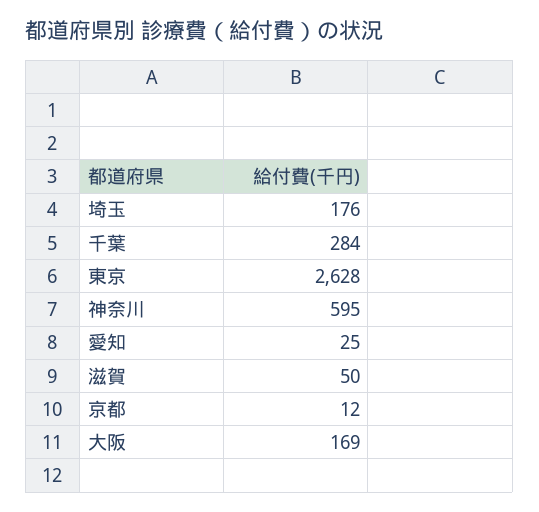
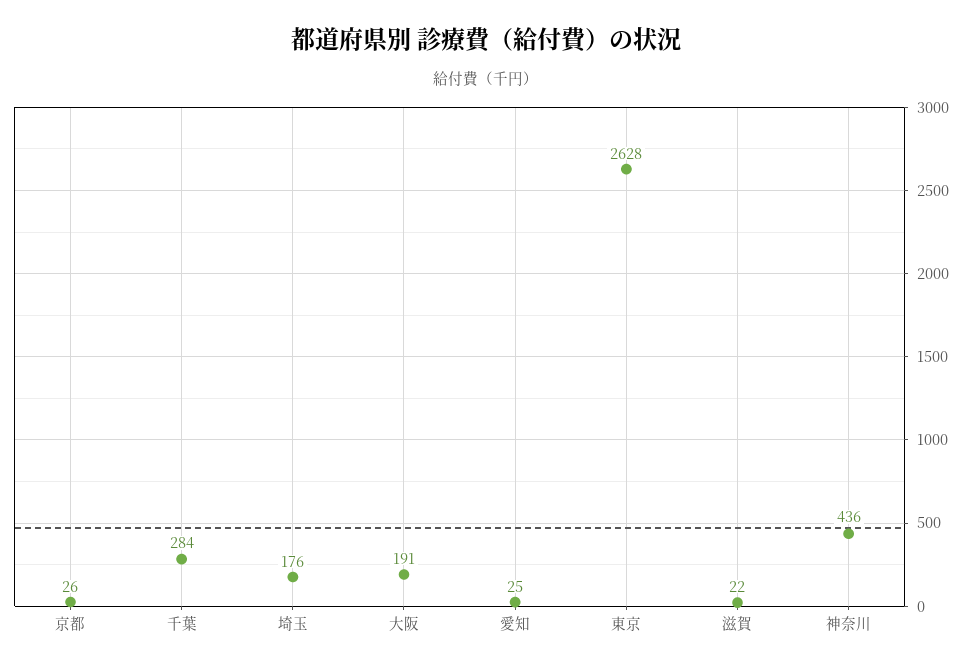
神奈川: 595 -> 436
滋賀: 50 -> 22
京都: 12 -> 26
大阪: 169 -> 191

